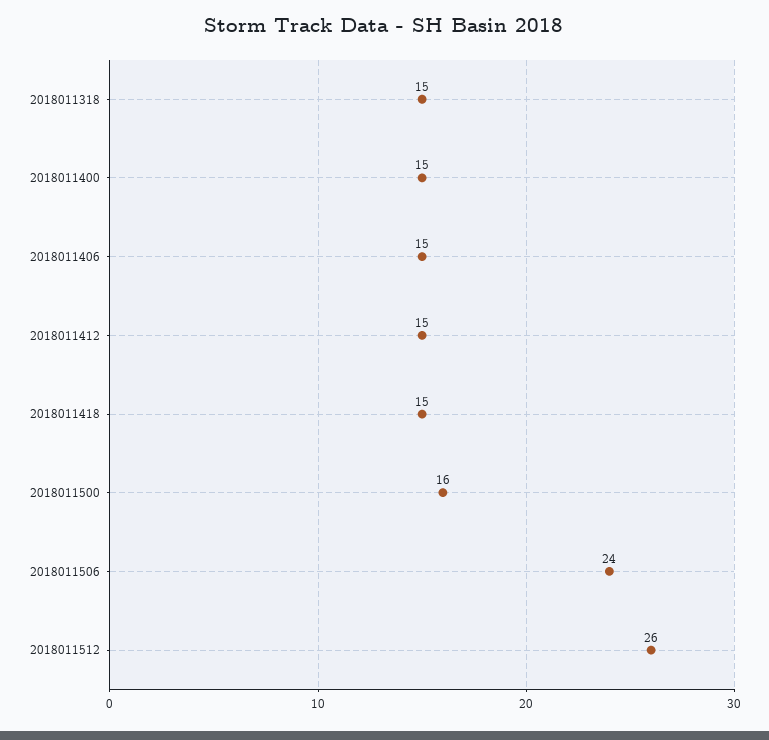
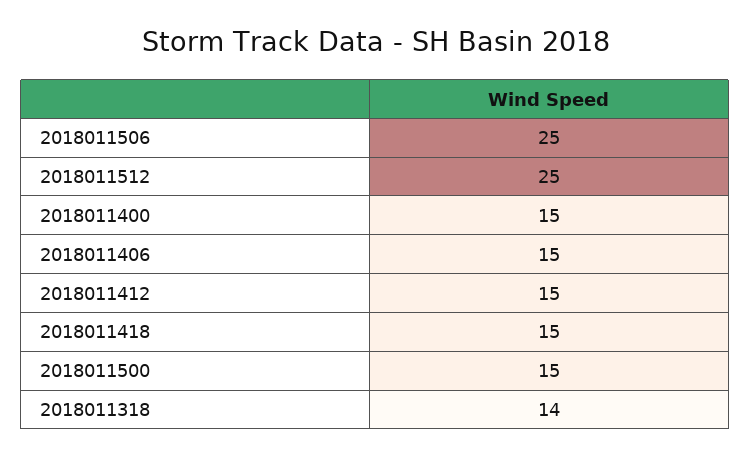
2018011318: 15 -> 14
2018011500: 16 -> 15
2018011506: 24 -> 25
2018011512: 26 -> 25

